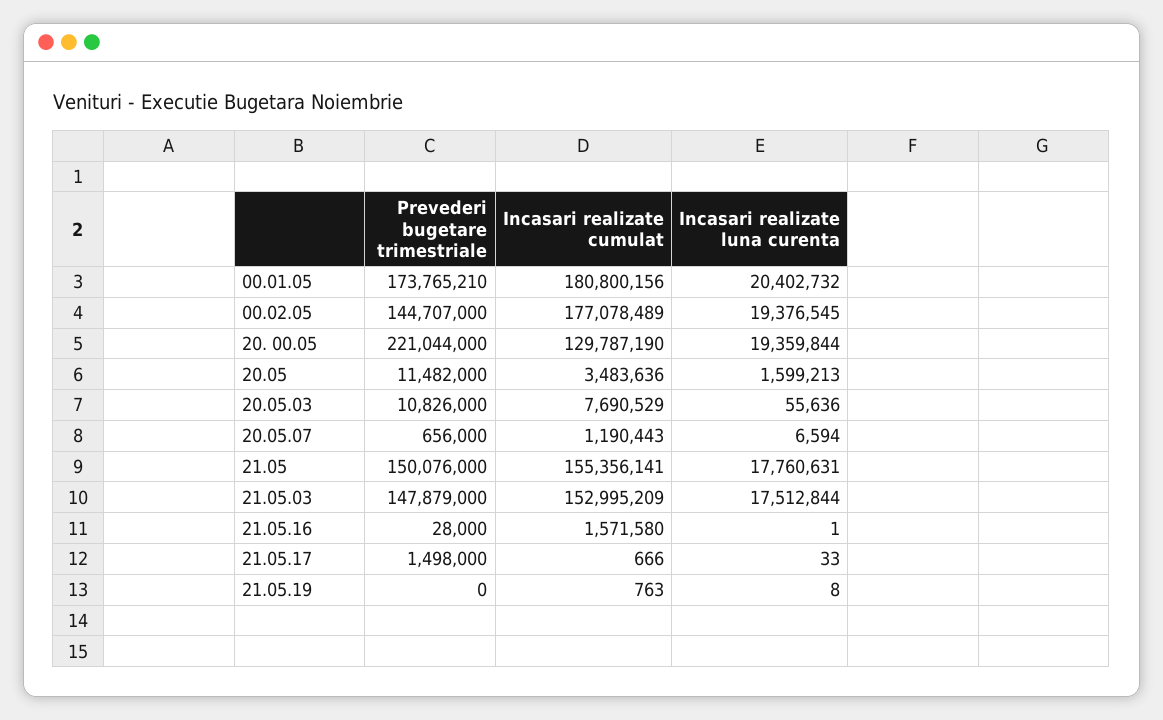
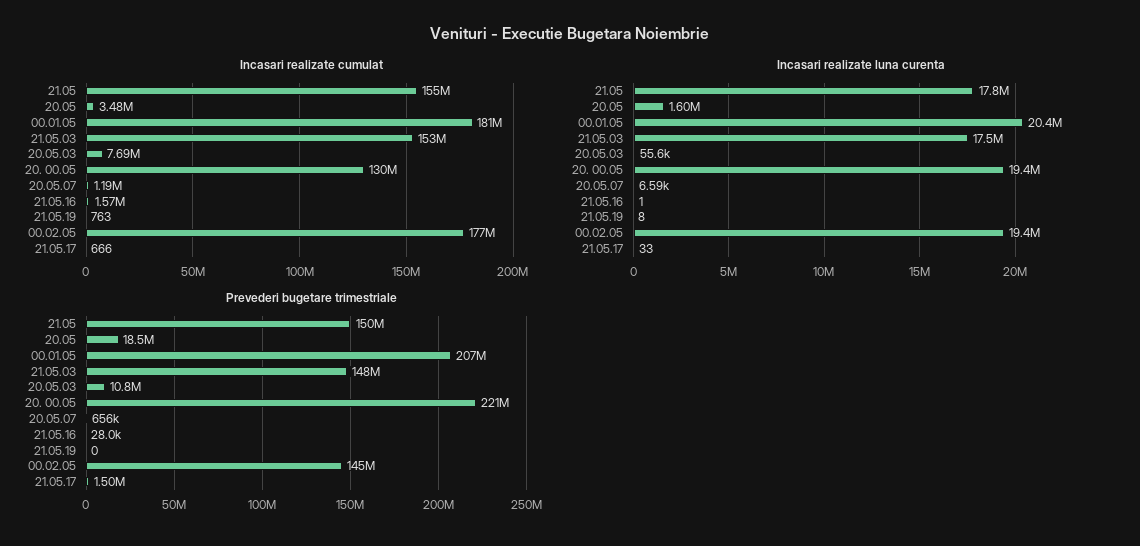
Prevederi bugetare trimestriale, 00.01.05: 173765210 -> 207000000
Prevederi bugetare trimestriale, 20.05: 11482000 -> 18500000

